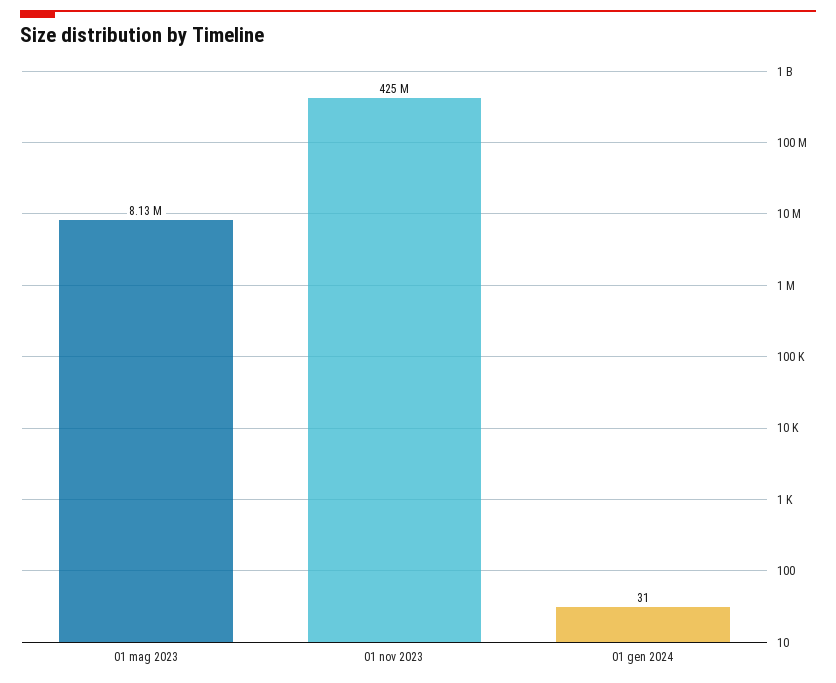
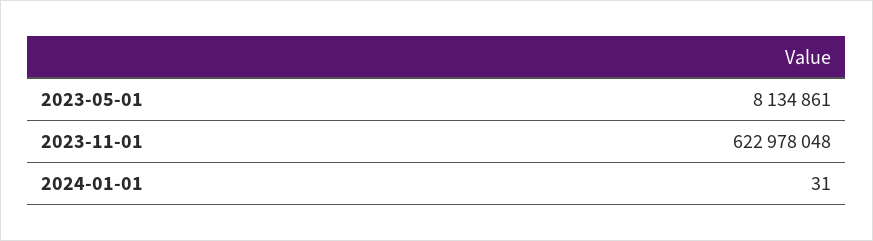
01 nov 2023: 425000000 -> 622978048

